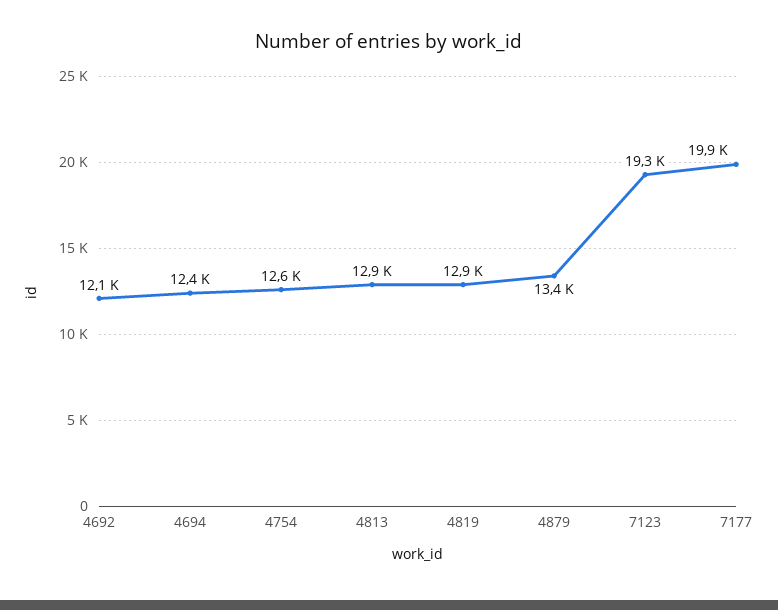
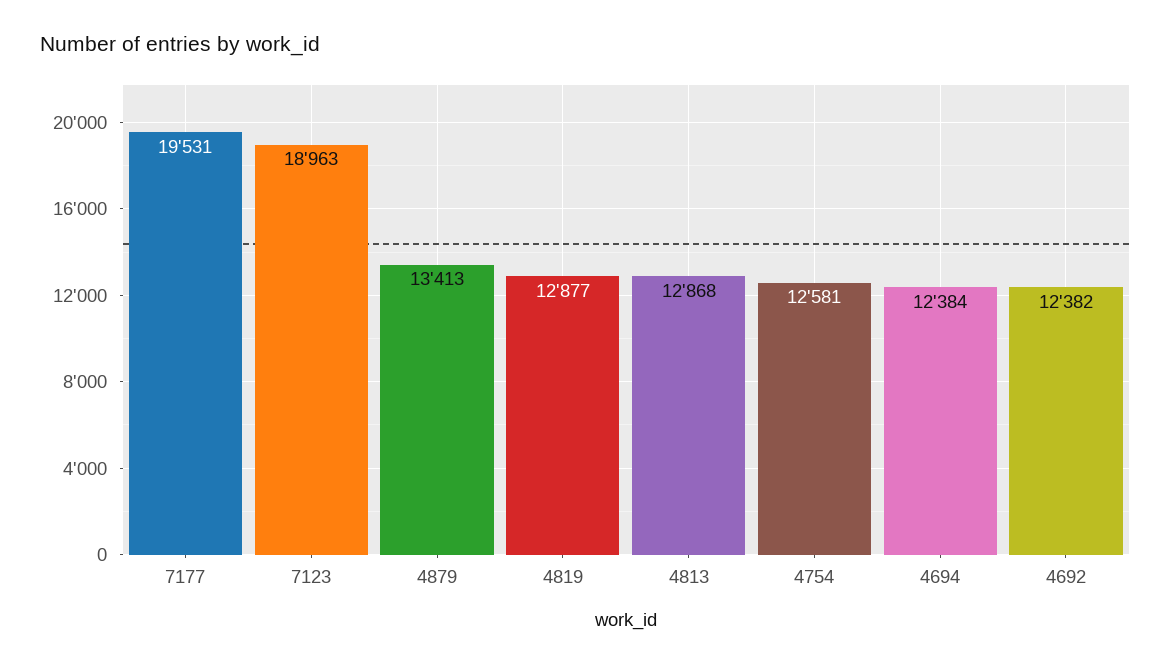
4692: 12100 -> 12382
7123: 19300 -> 18963
7177: 19900 -> 19531

